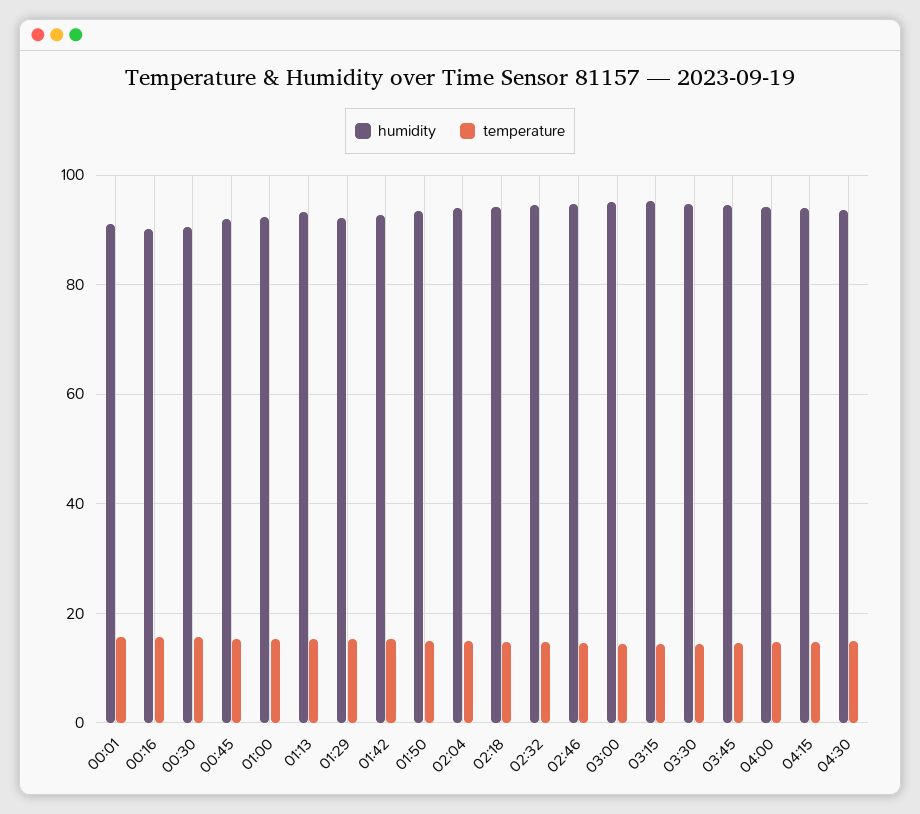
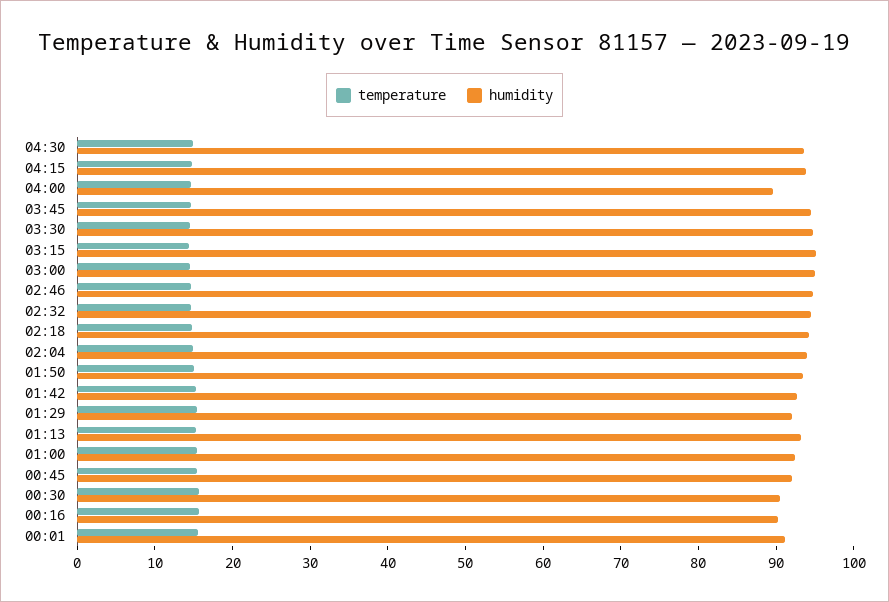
humidity, 04:00: 94 -> 90

